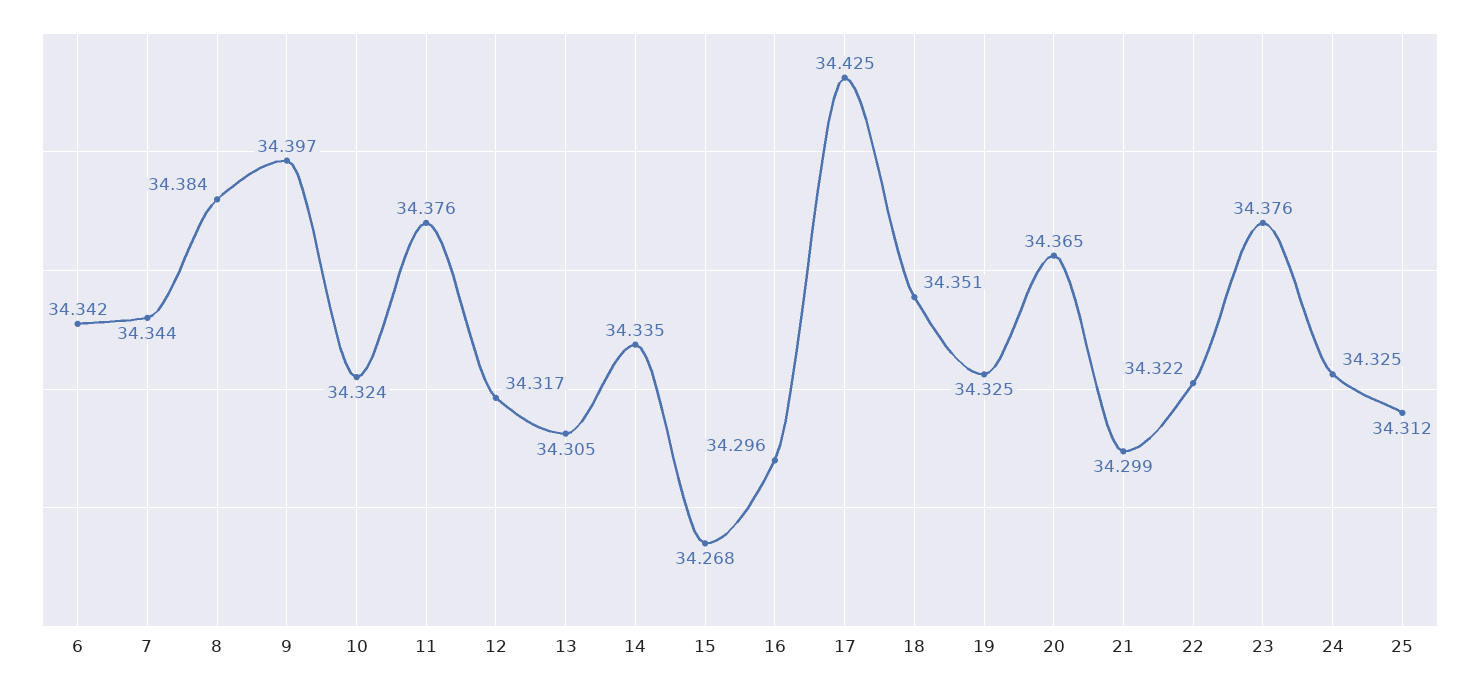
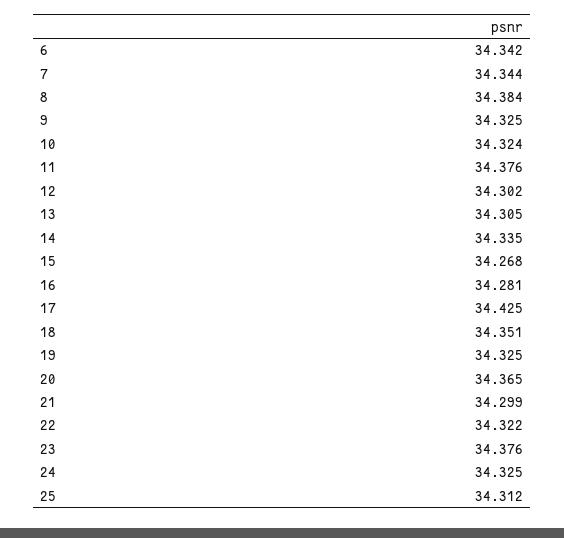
9: 34.397 -> 34.325
12: 34.317 -> 34.302
16: 34.296 -> 34.281

